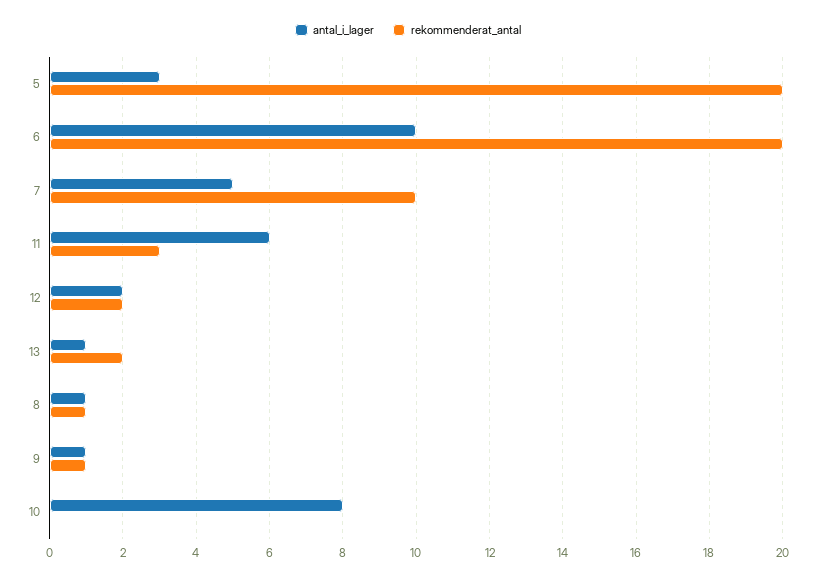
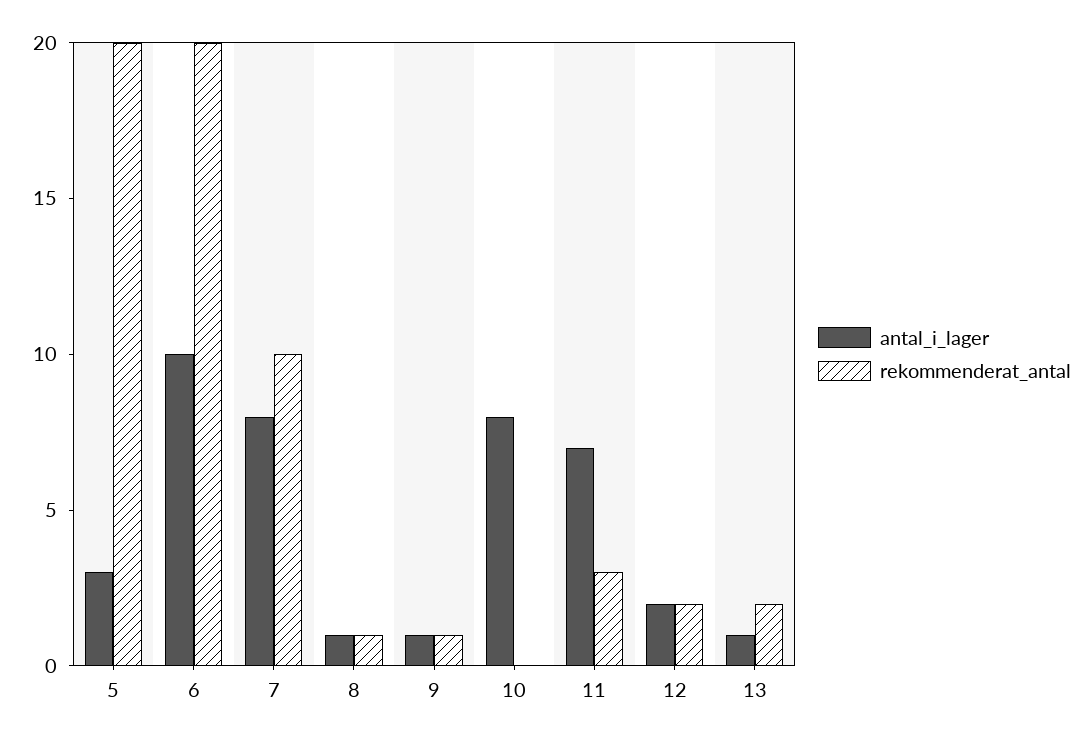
antal_i_lager, 7: 5 -> 8
antal_i_lager, 11: 6 -> 7

